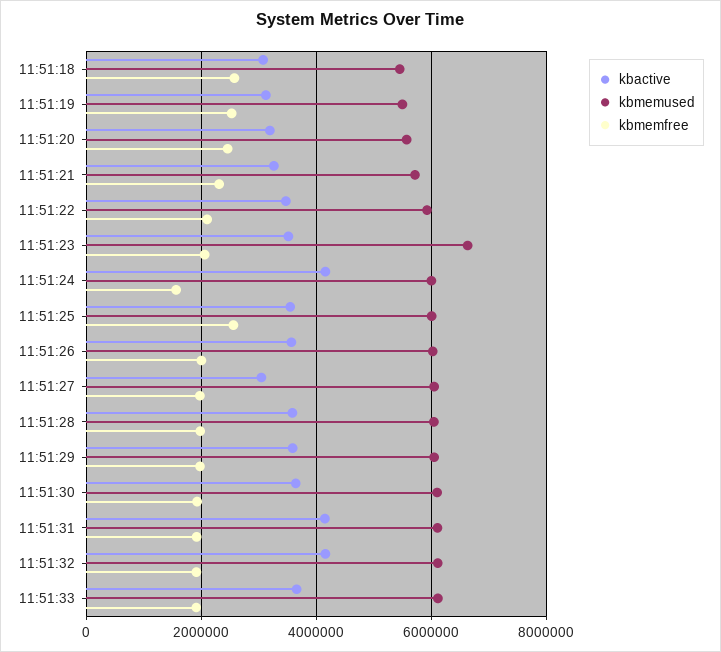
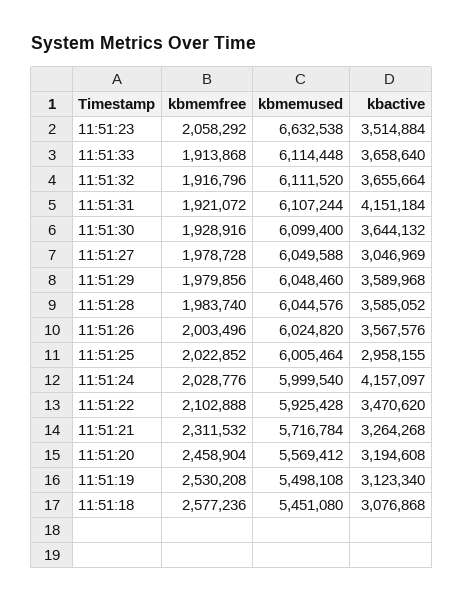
kbmemfree, 11:51:24: 1600000 -> 2028776
kbactive, 11:51:25: 3600000 -> 2958155
kbmemfree, 11:51:25: 2600000 -> 2022852
kbactive, 11:51:32: 4200000 -> 3655664

